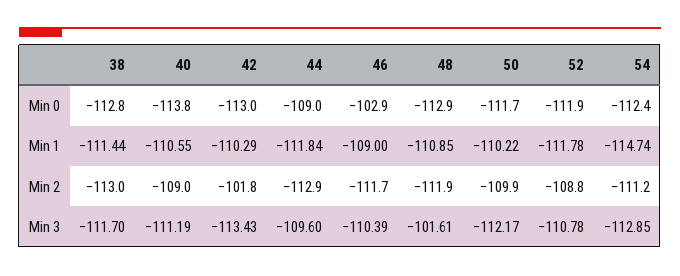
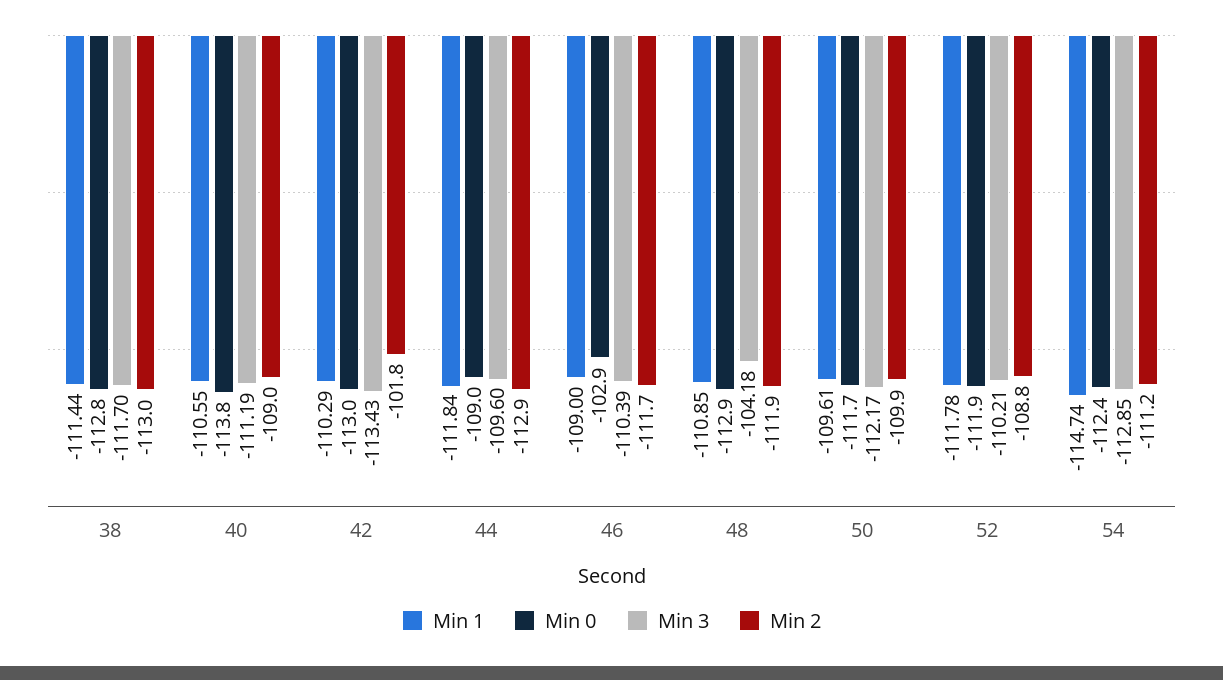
Min 1, 50: -110.22 -> -109.61
Min 3, 48: -101.61 -> -104.18
Min 3, 52: -110.78 -> -110.21

